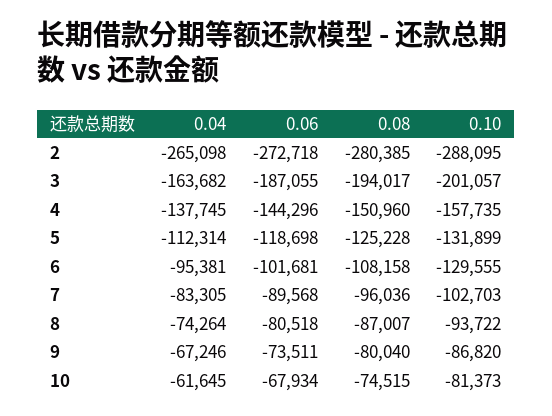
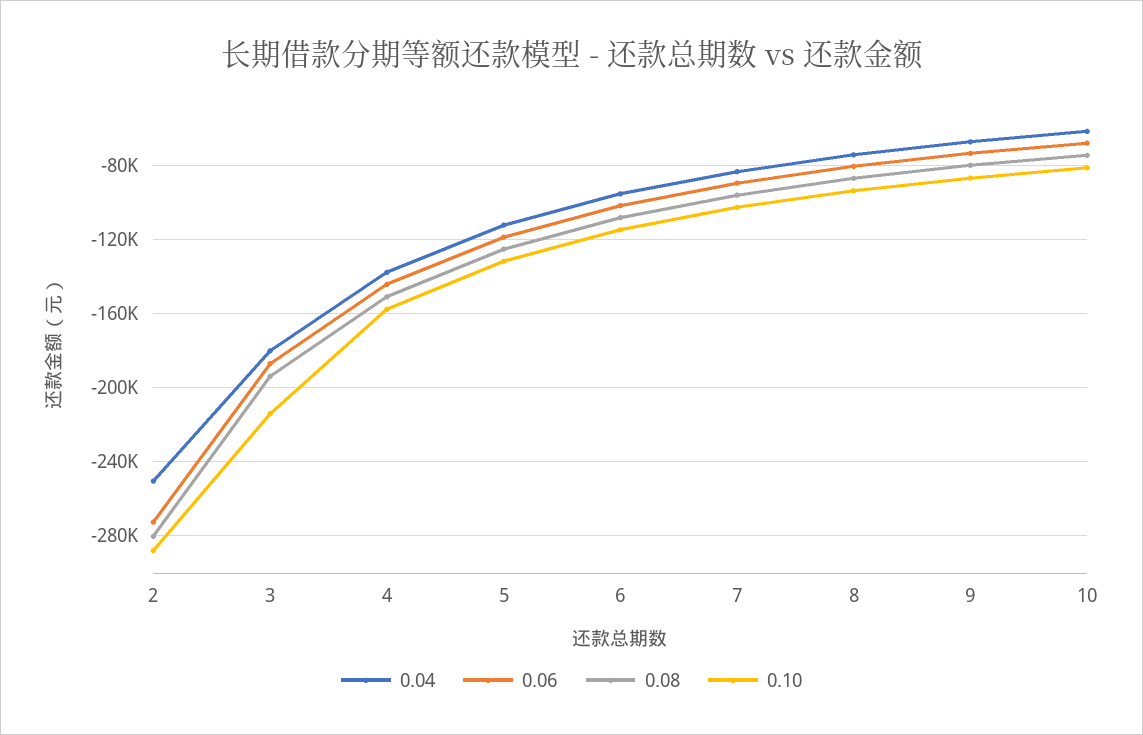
0.04, 2: -265098 -> -250000
0.04, 3: -163682 -> -180000
0.10, 3: -201057 -> -215000
0.10, 6: -129555 -> -115000

